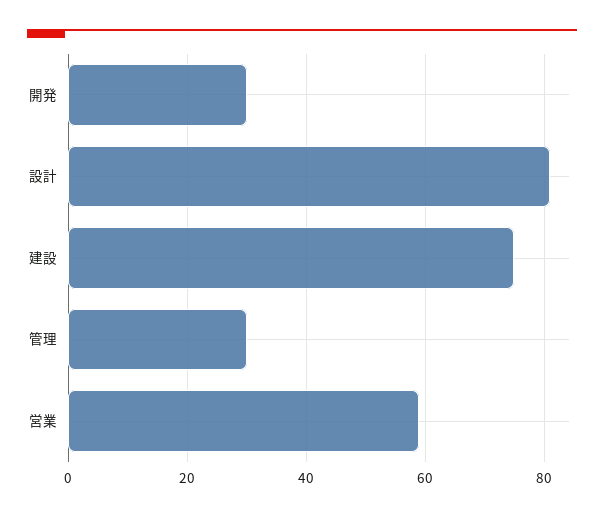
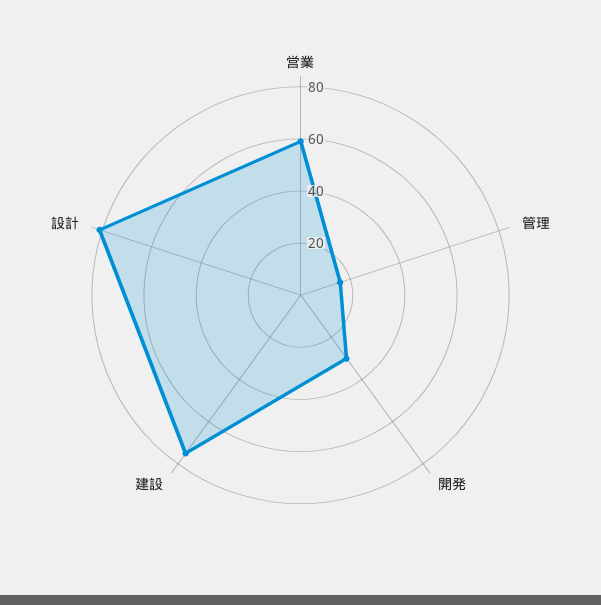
管理: 30 -> 15

